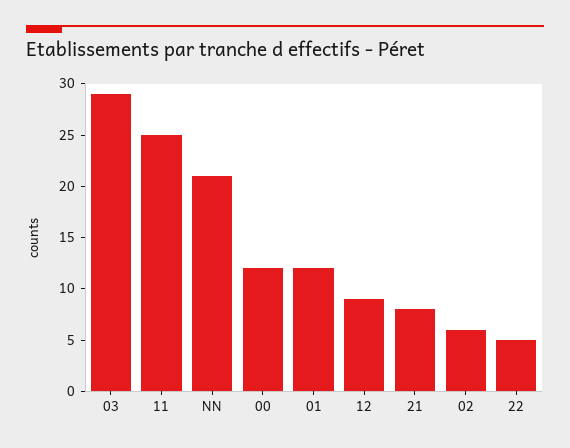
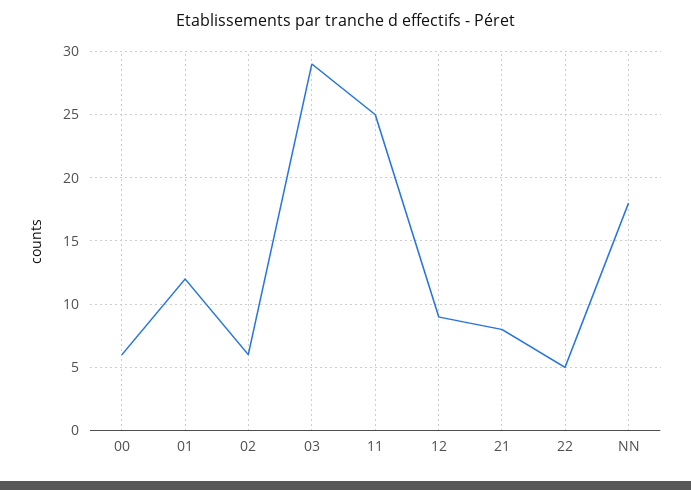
NN: 21 -> 18
00: 12 -> 6

